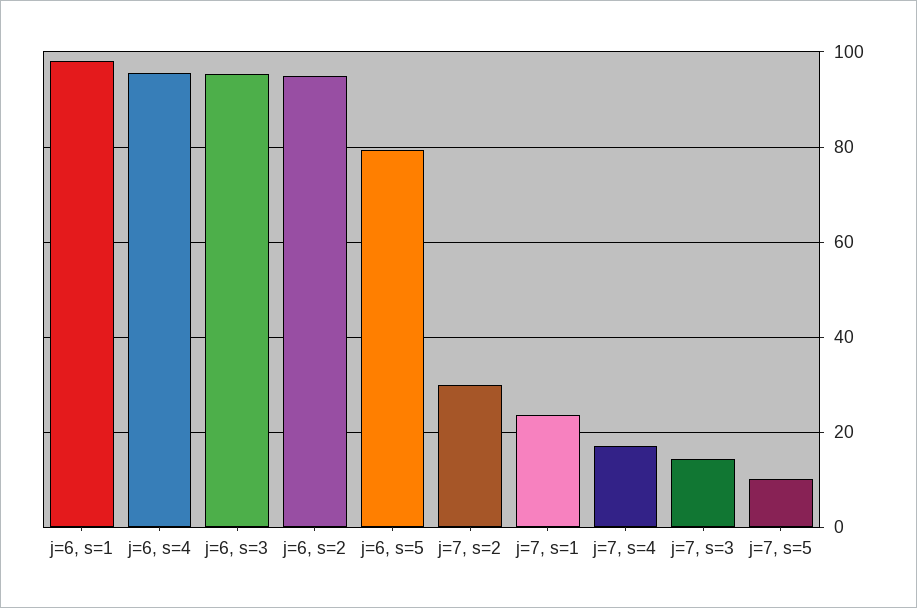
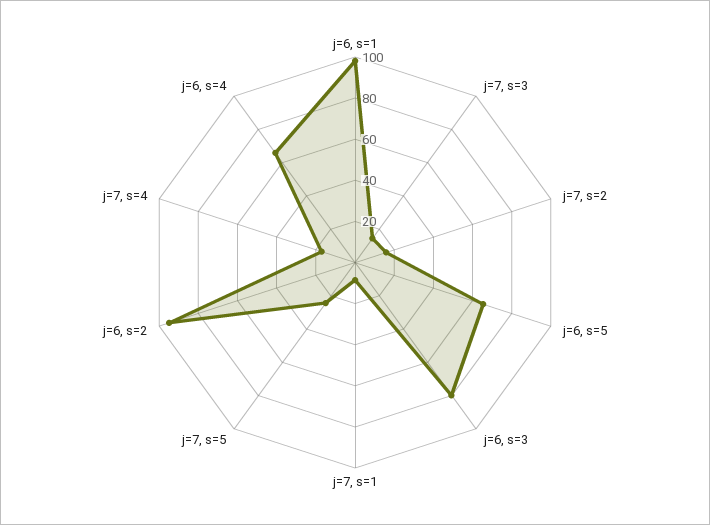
j=6, s=4: 96 -> 65
j=6, s=3: 96 -> 80
j=6, s=5: 80 -> 65
j=7, s=2: 30 -> 15
j=7, s=1: 24 -> 10
j=7, s=5: 10 -> 25

